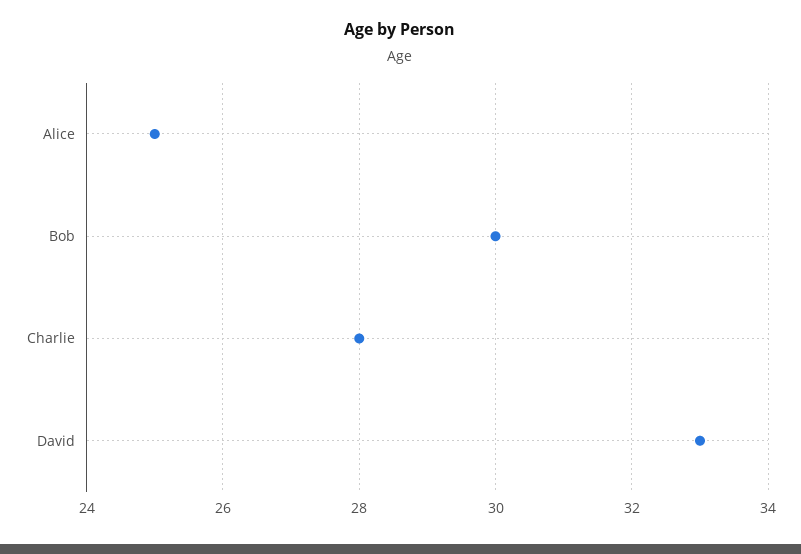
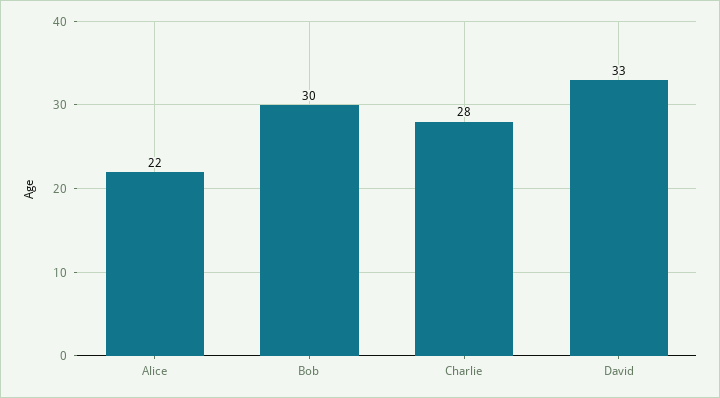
Alice: 25 -> 22

